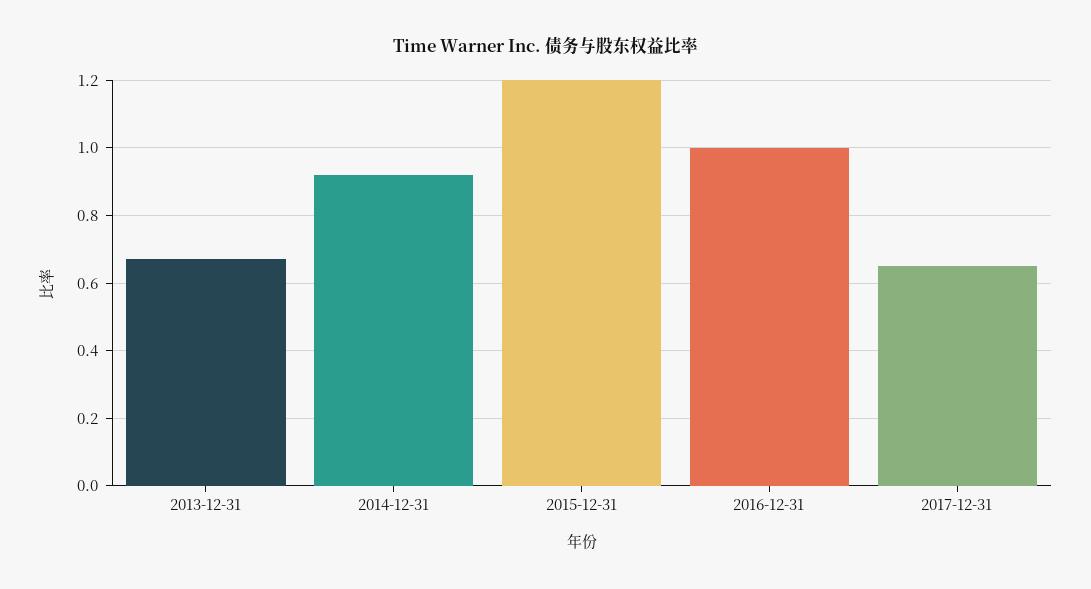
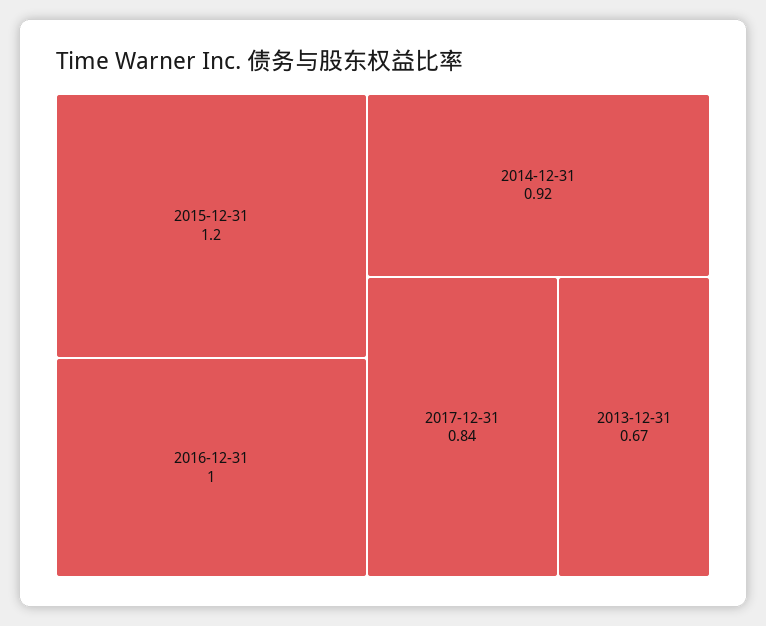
2017-12-31: 0.65 -> 0.84

